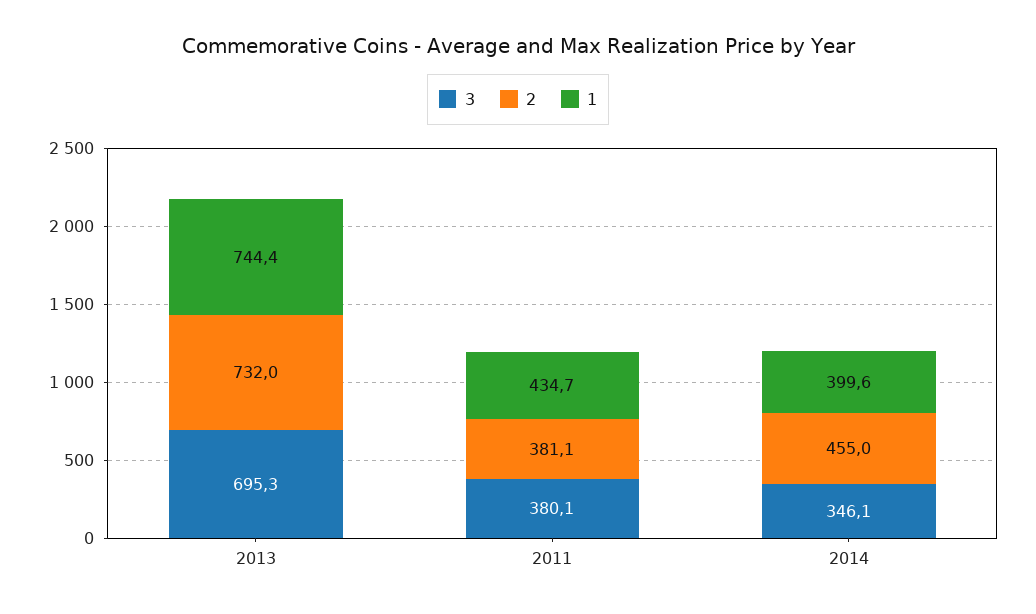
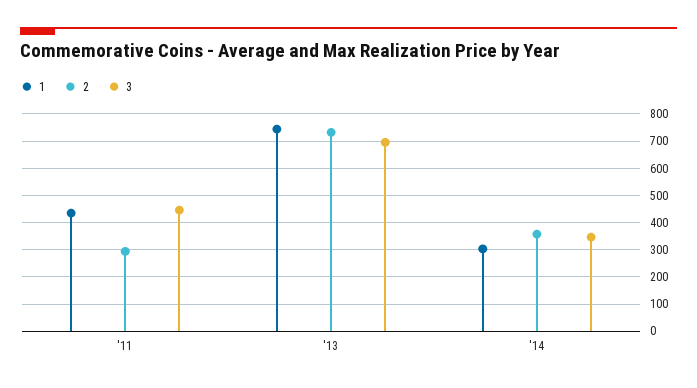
3, 2011: 380.1 -> 450
2, 2011: 381.1 -> 300
2, 2014: 455 -> 350
1, 2014: 399.6 -> 300

